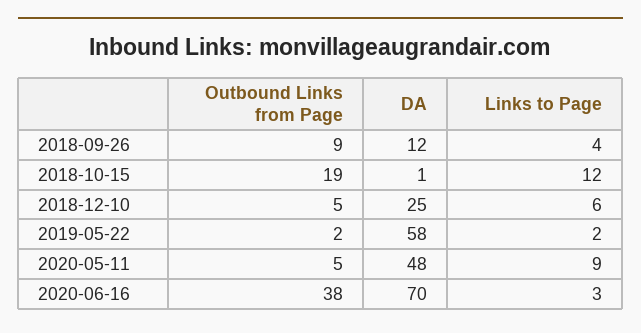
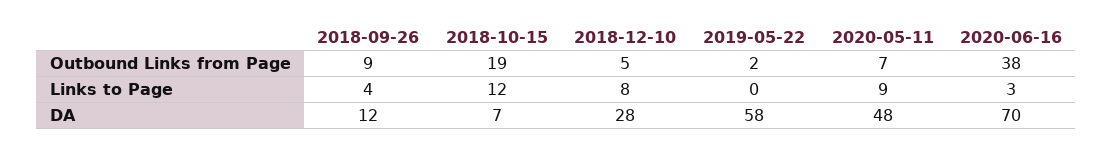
DA, 2018-10-15: 1 -> 7
DA, 2018-12-10: 25 -> 28
Links to Page, 2018-12-10: 6 -> 8
Links to Page, 2019-05-22: 2 -> 0
Outbound Links from Page, 2020-05-11: 5 -> 7

